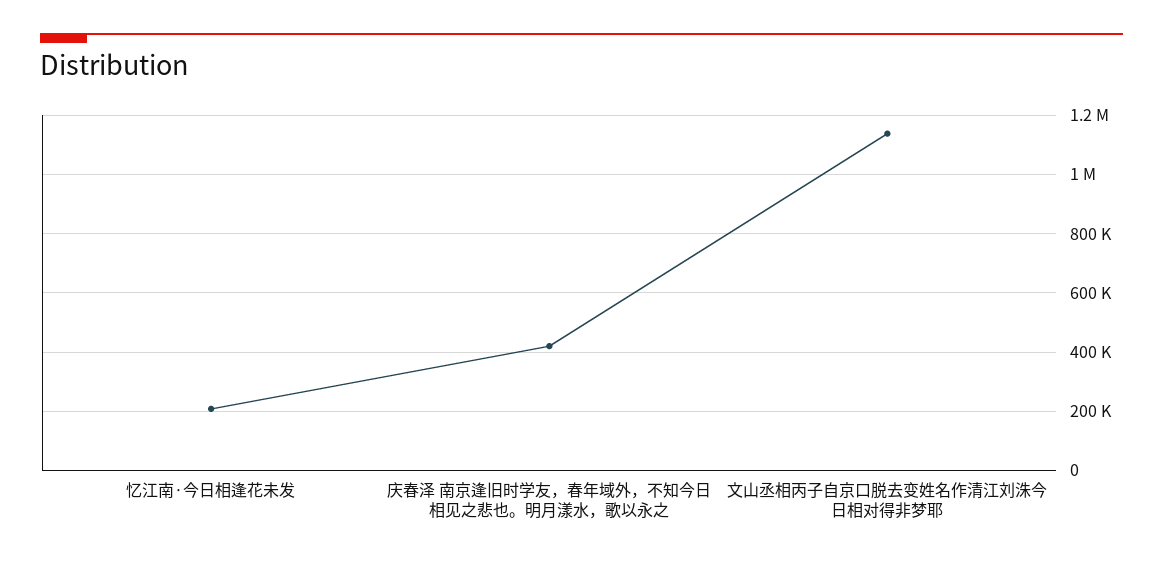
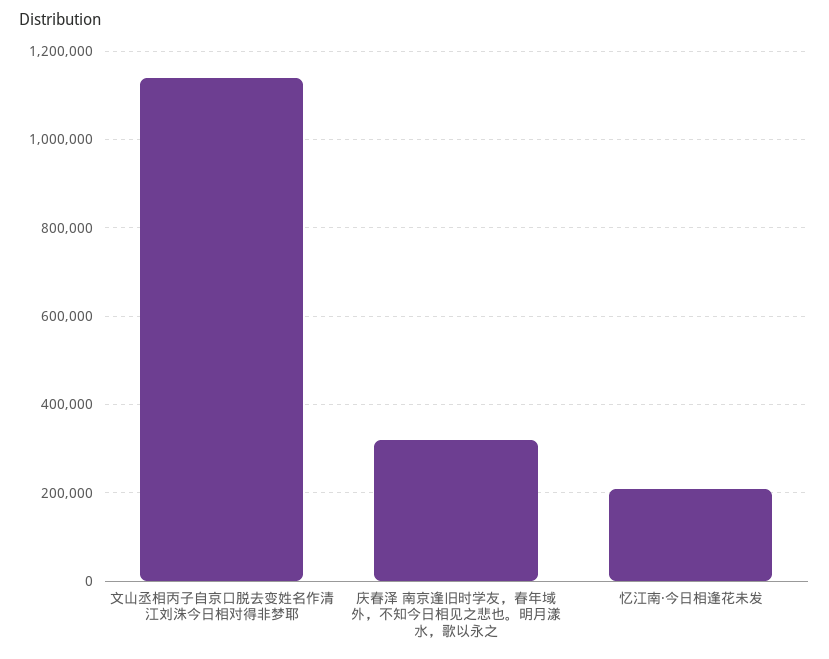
庆春泽 南京逢旧时学友，春年域外，不知今日相见之悲也。明月漾水，歌以永之: 425000 -> 320000

